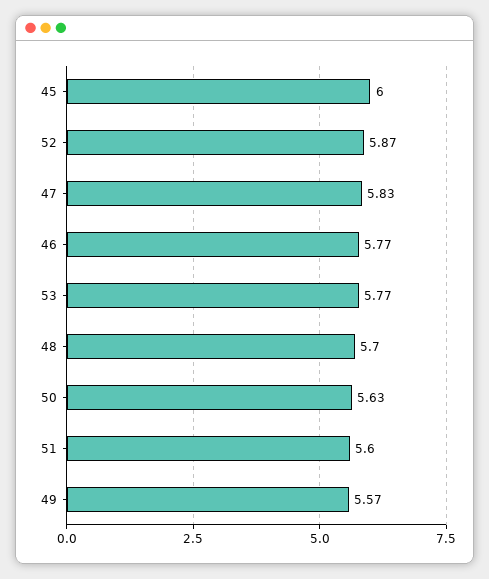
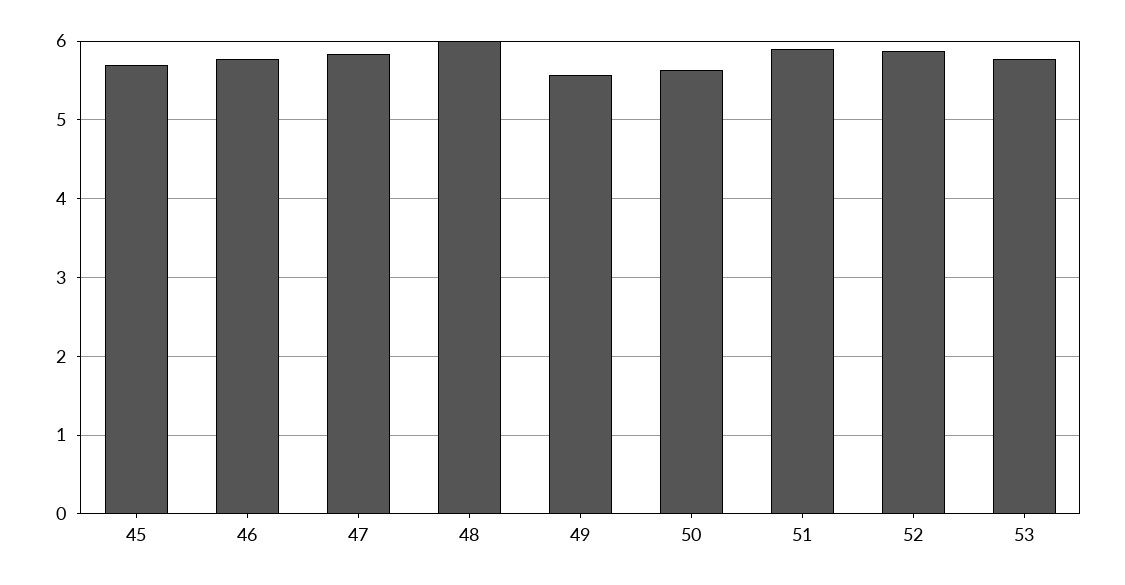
45: 6 -> 5.7
48: 5.7 -> 6
51: 5.6 -> 5.9

